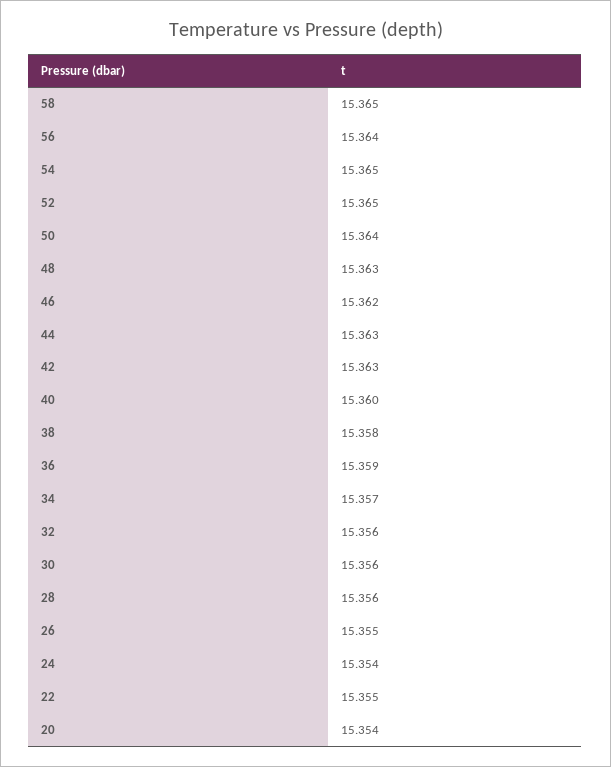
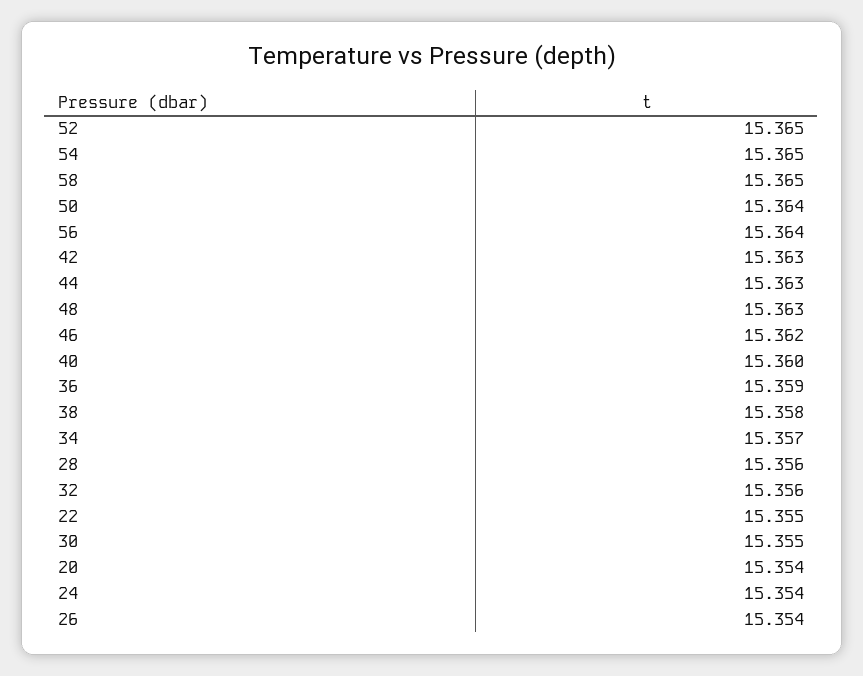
30: 15.356 -> 15.355
26: 15.355 -> 15.354

